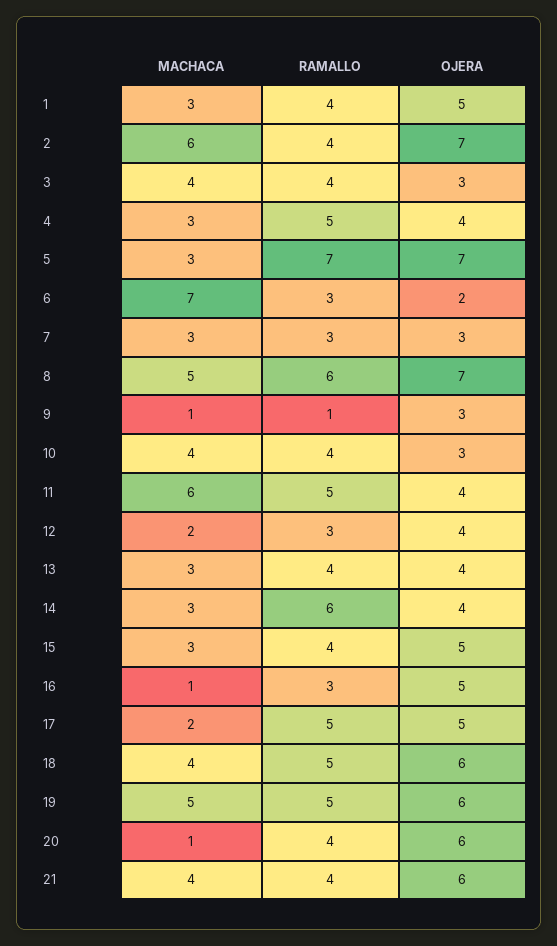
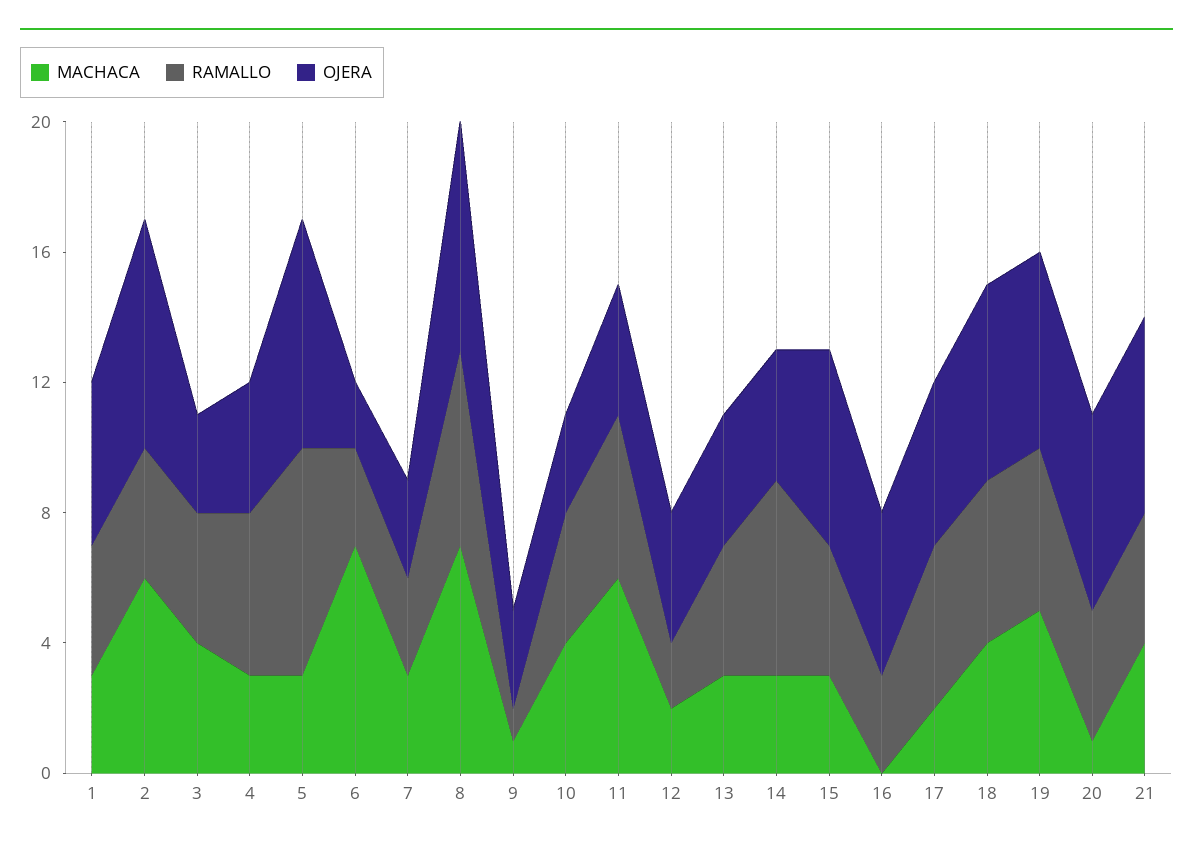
MACHACA, 8: 5 -> 7
RAMALLO, 12: 3 -> 2
OJERA, 15: 5 -> 6
MACHACA, 16: 1 -> 0

